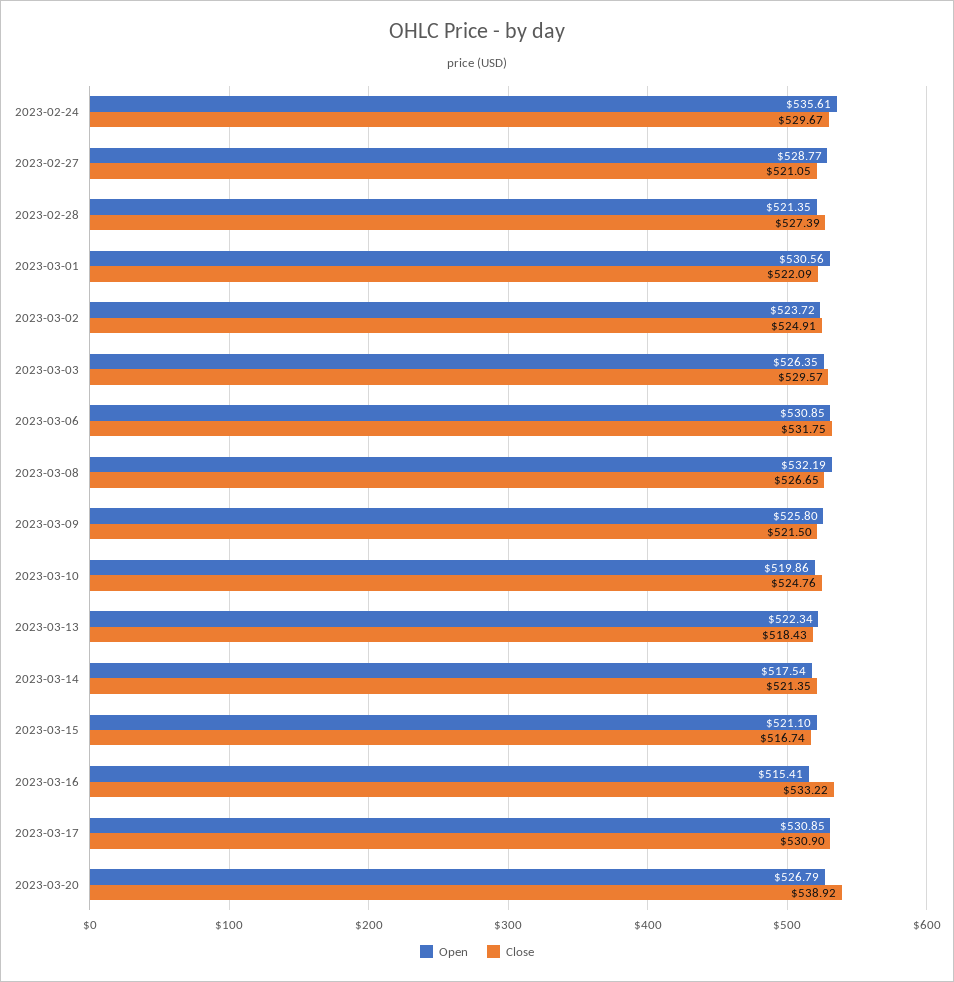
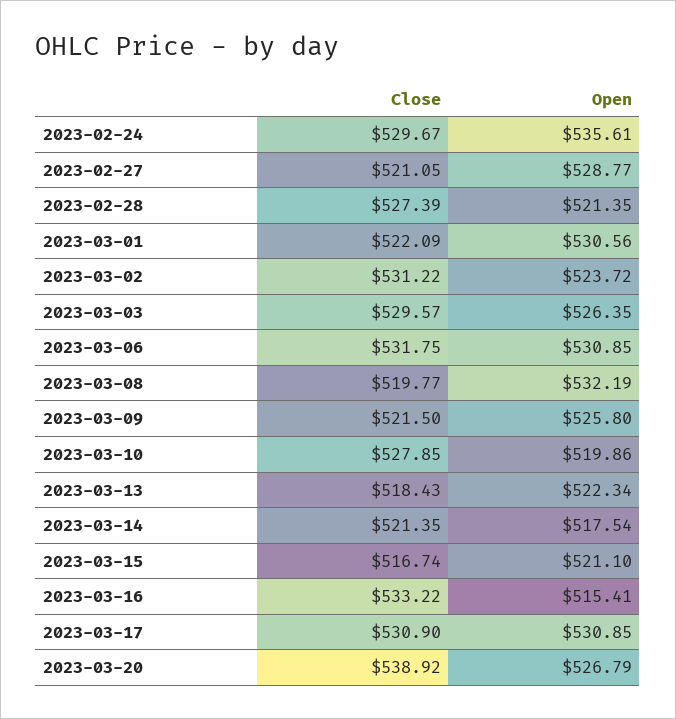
Close, 2023-03-02: 524.91 -> 531.22
Close, 2023-03-08: 526.65 -> 519.77
Close, 2023-03-10: 524.76 -> 527.85

